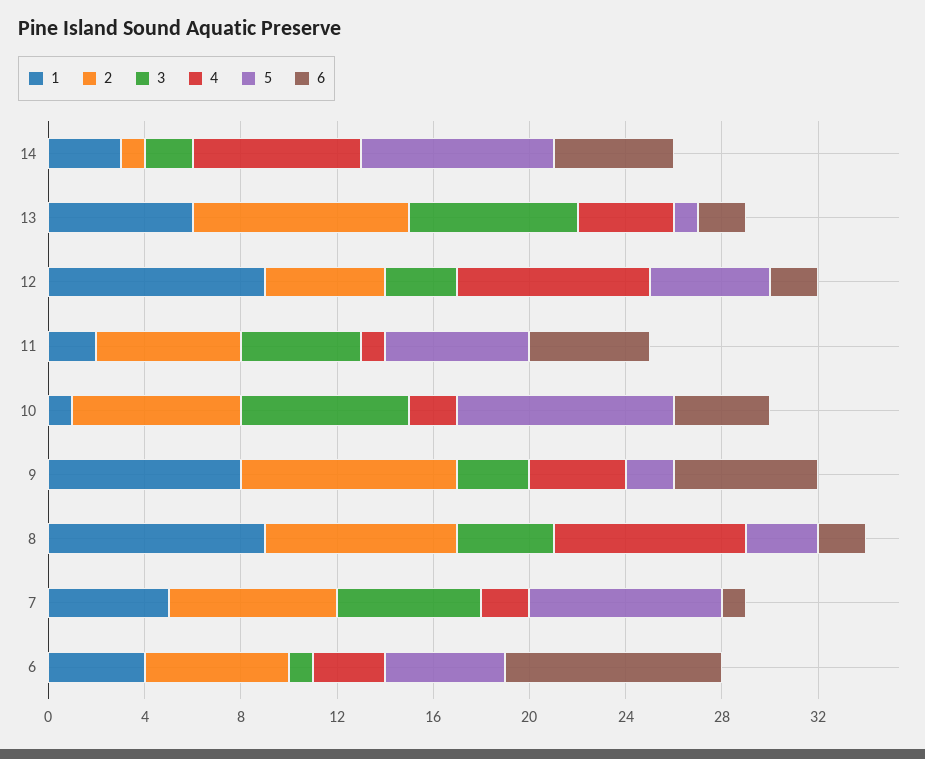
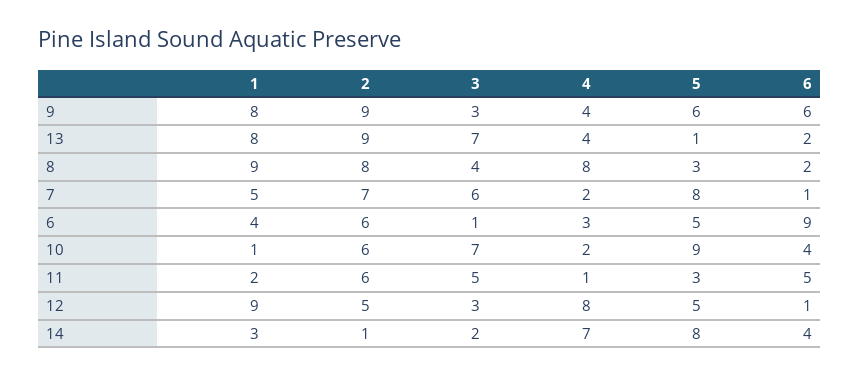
6, 14: 5 -> 4
1, 13: 6 -> 8
6, 12: 2 -> 1
5, 11: 6 -> 3
2, 10: 7 -> 6
5, 9: 2 -> 6

